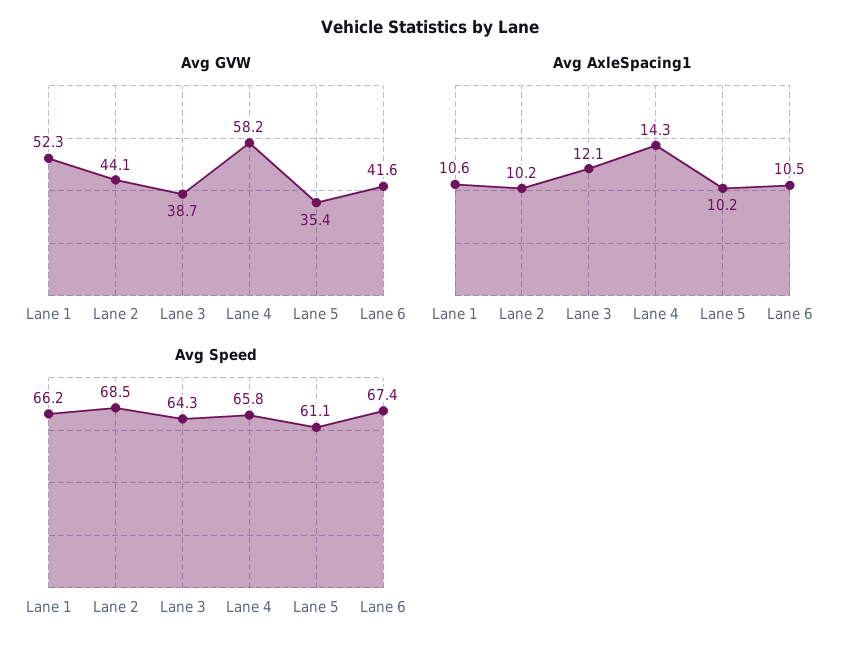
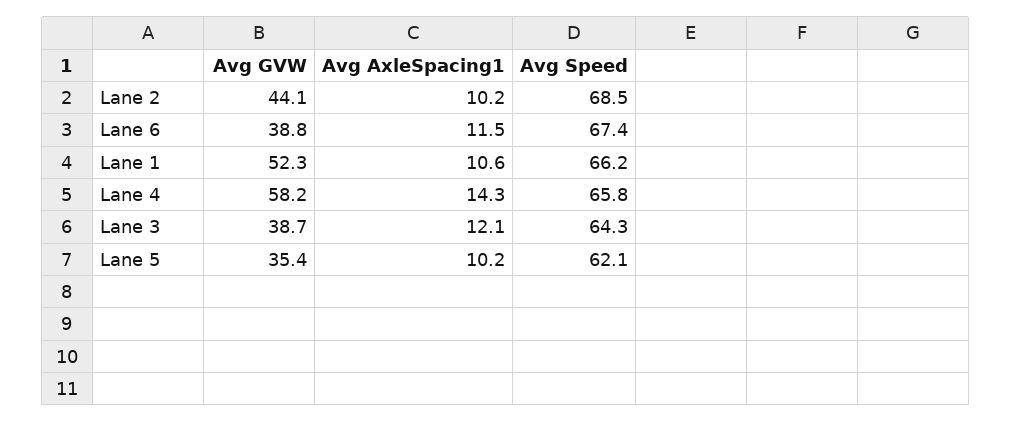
Avg GVW, Lane 6: 41.6 -> 38.8
Avg AxleSpacing1, Lane 6: 10.5 -> 11.5
Avg Speed, Lane 5: 61.1 -> 62.1

